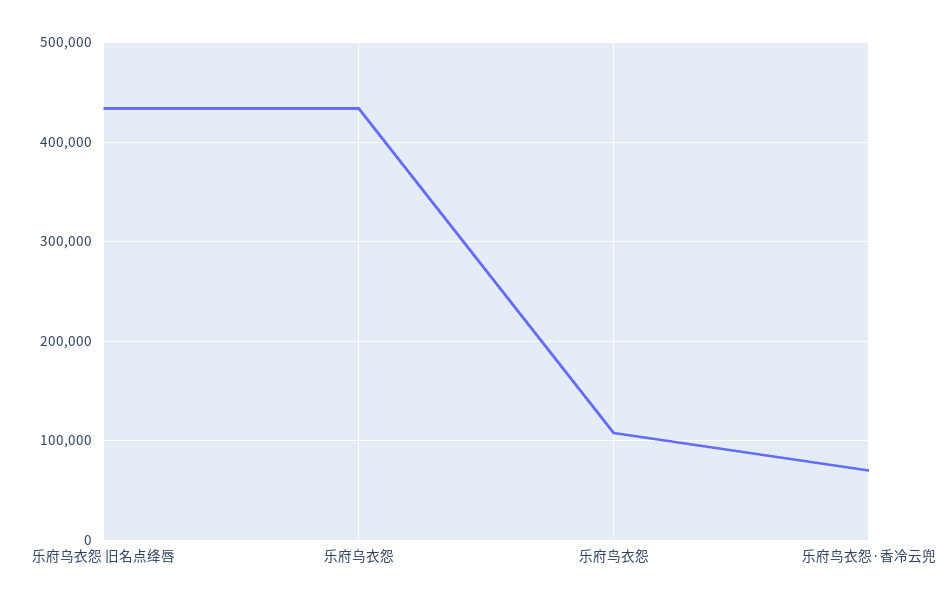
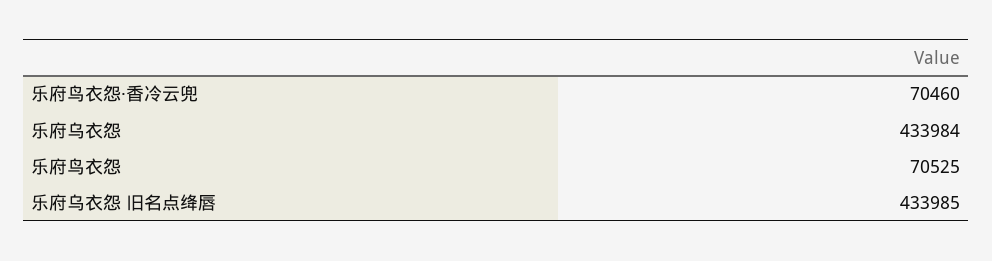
乐府鸟衣怨: 110000 -> 70525

